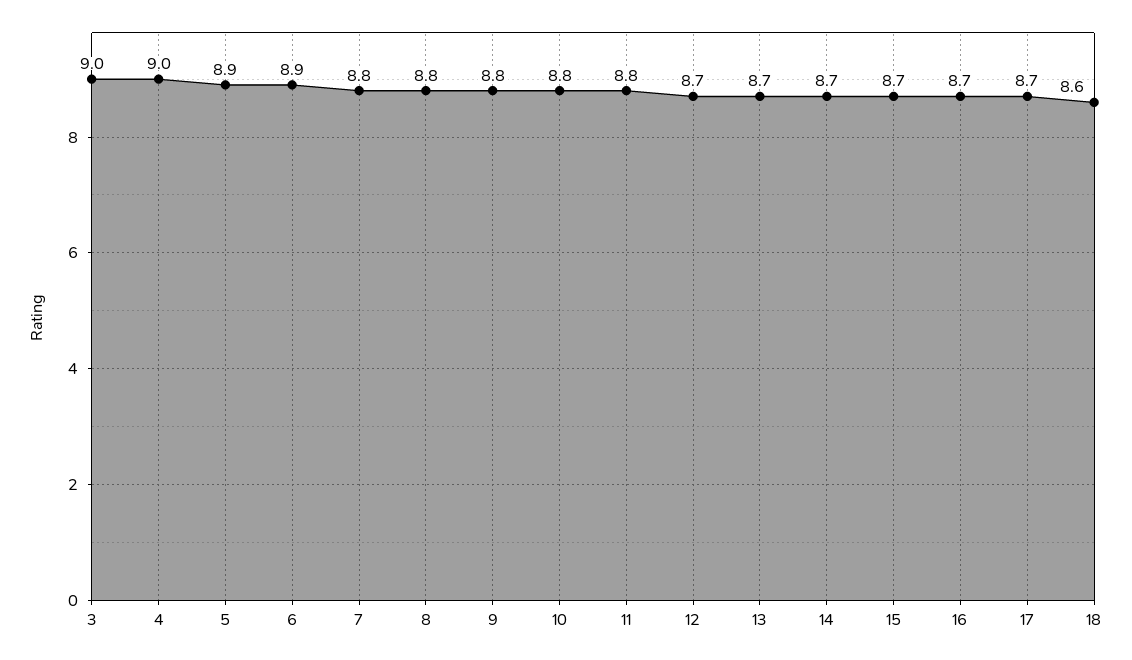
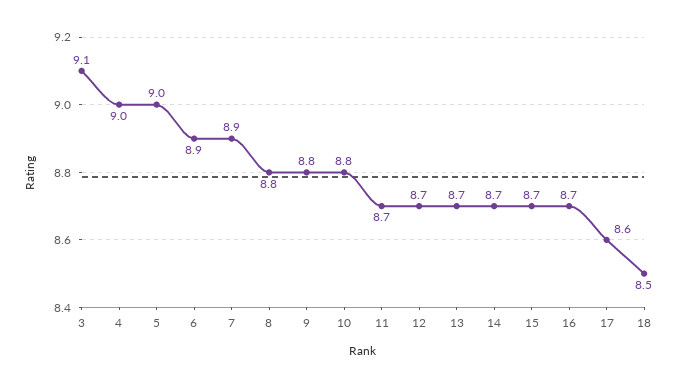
3: 9 -> 9.1
5: 8.9 -> 9
7: 8.8 -> 8.9
11: 8.8 -> 8.7
17: 8.7 -> 8.6
18: 8.6 -> 8.5

